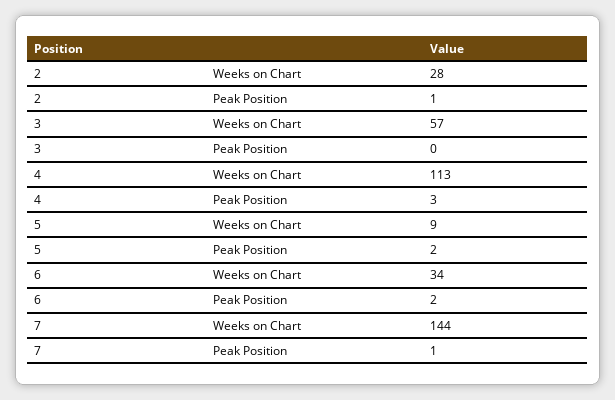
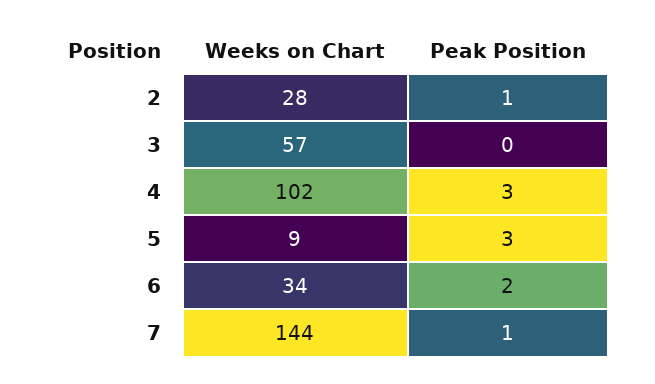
4, Weeks on Chart: 113 -> 102
5, Peak Position: 2 -> 3

